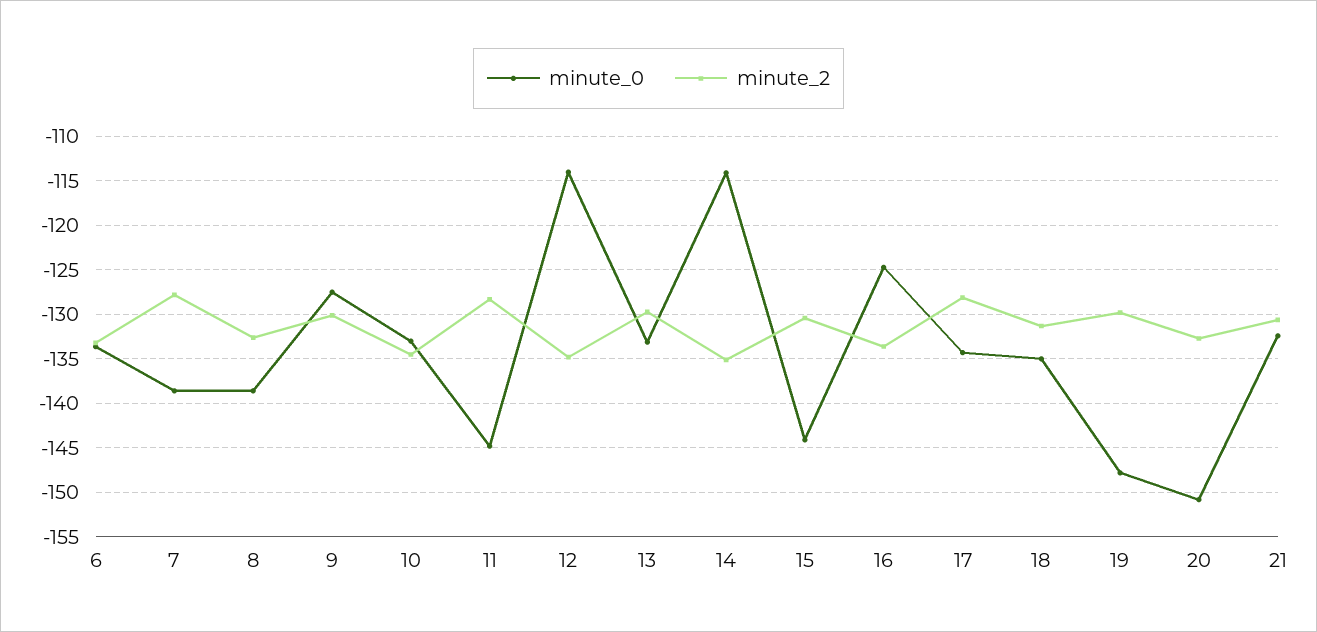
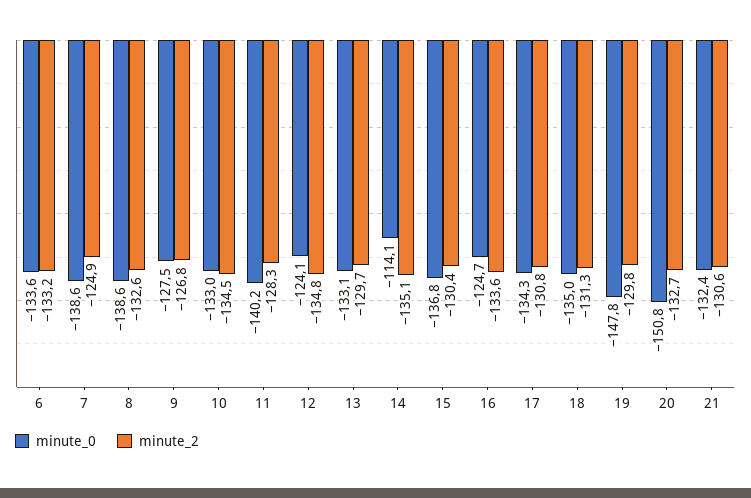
minute_2, 7: -128 -> -124.9
minute_2, 9: -130 -> -126.8
minute_0, 11: -145 -> -140.2
minute_0, 12: -114 -> -124.1
minute_0, 15: -144 -> -136.8
minute_2, 17: -128 -> -130.8

